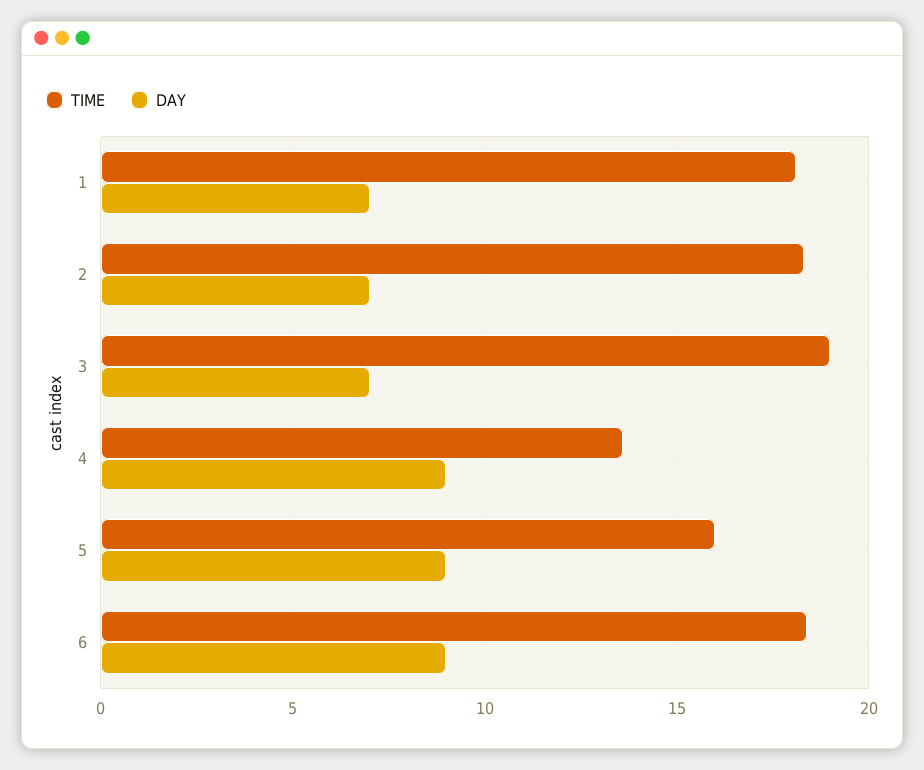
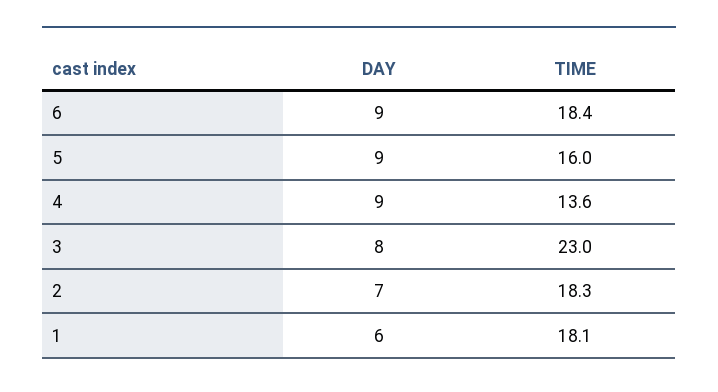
DAY, 1: 7 -> 6
TIME, 3: 19 -> 23
DAY, 3: 7 -> 8

